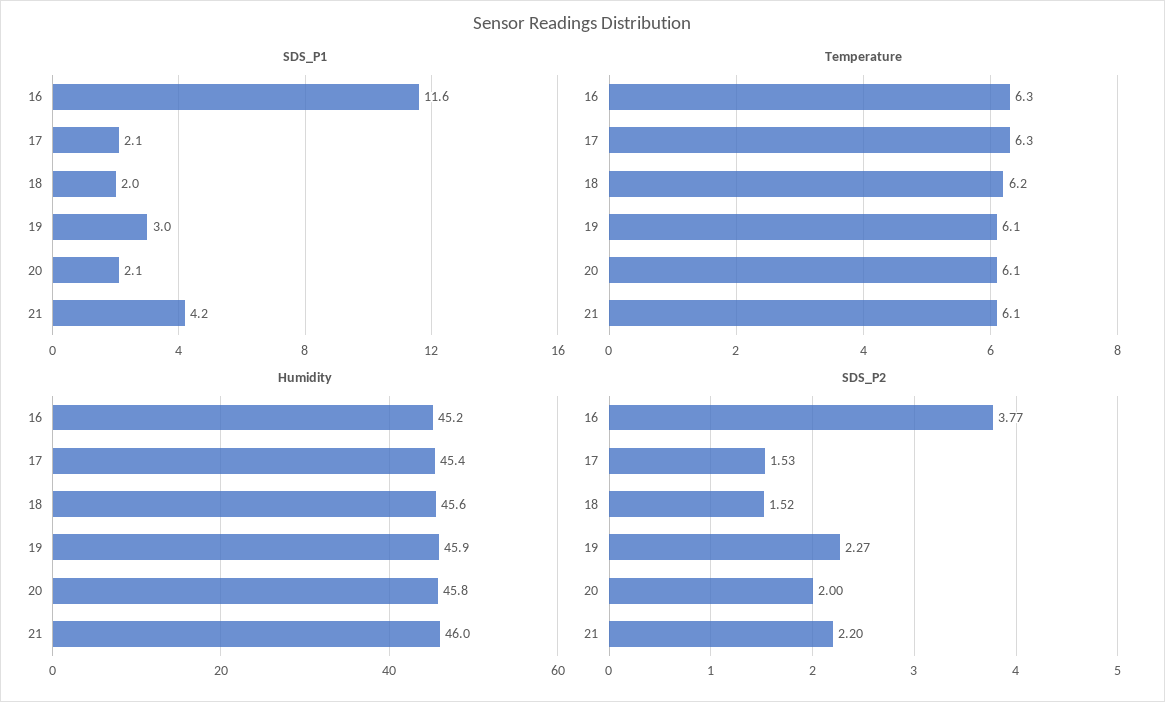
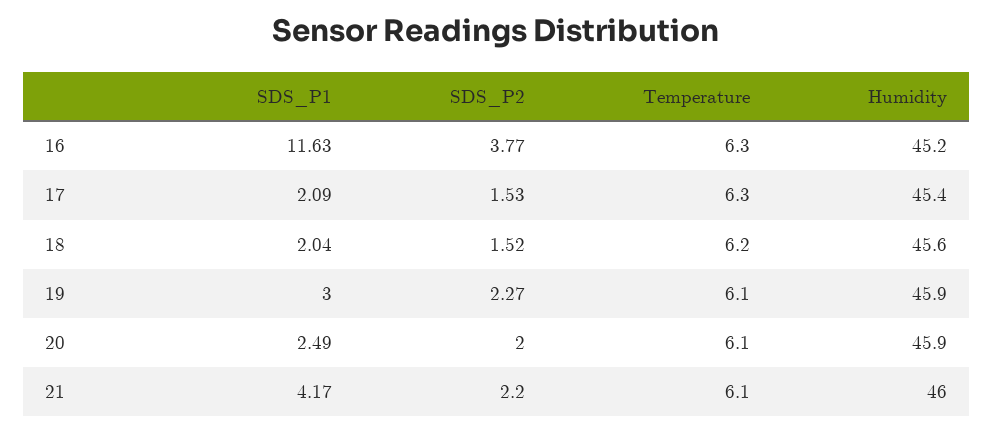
SDS_P1, 20: 2.1 -> 2.49
Humidity, 20: 45.8 -> 45.9

